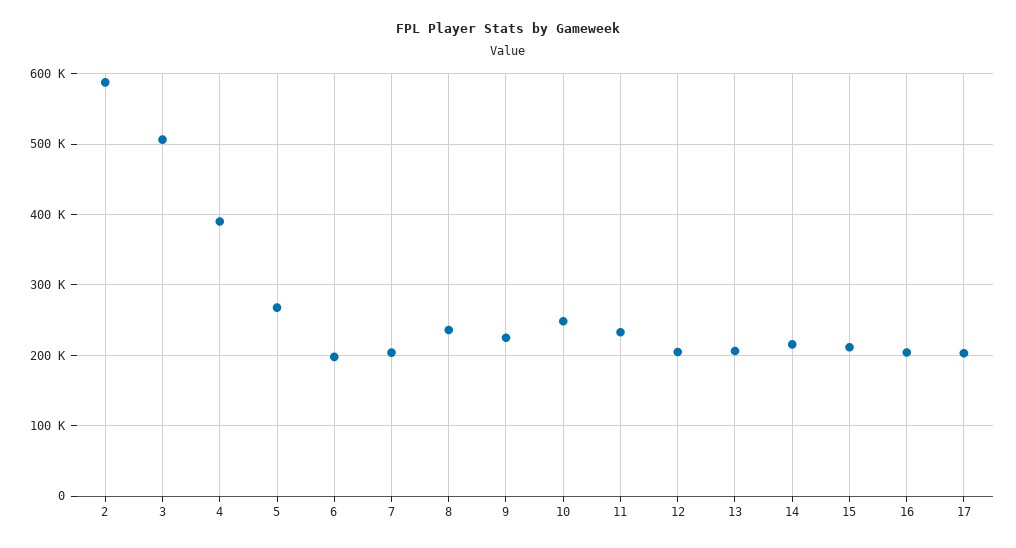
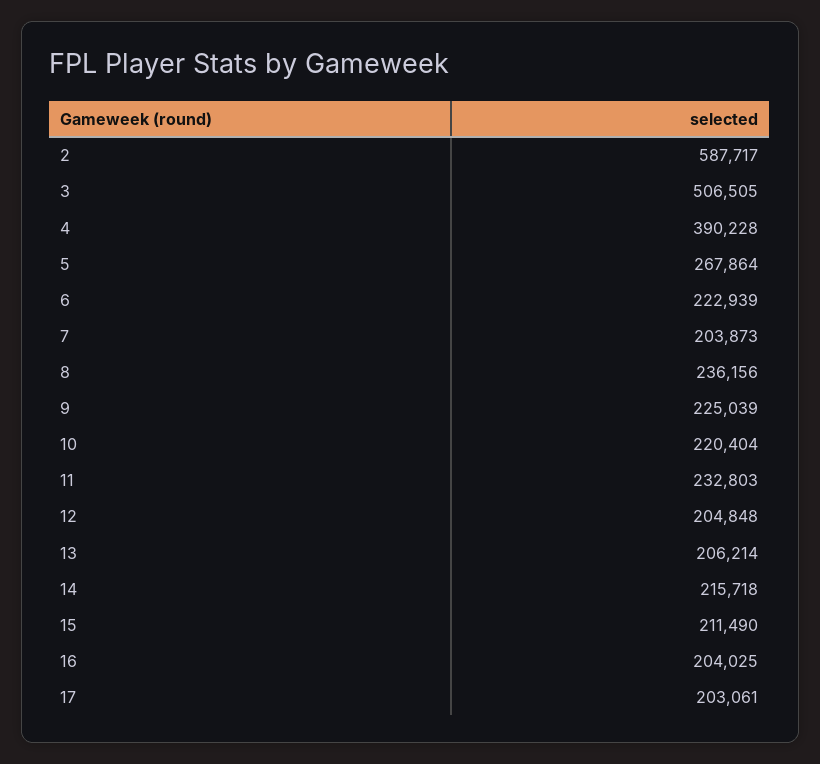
6: 200000 -> 222939
10: 250000 -> 220404

